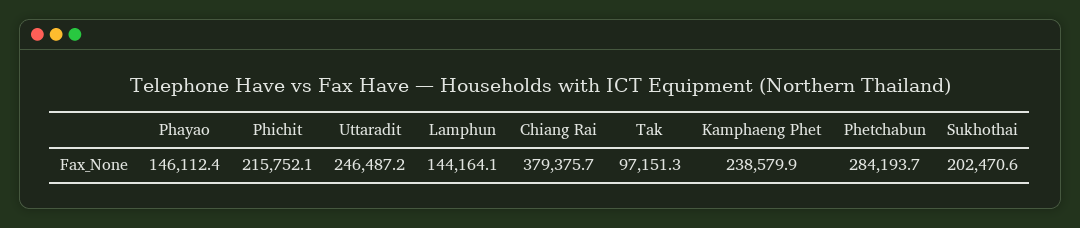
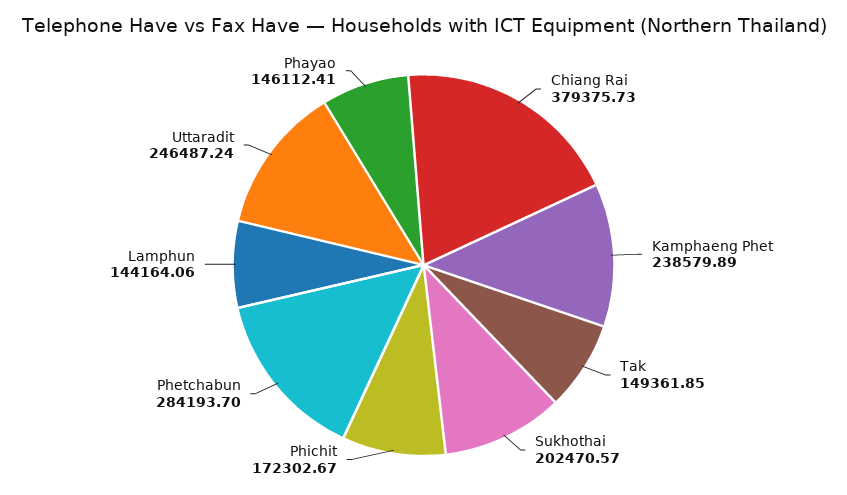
Phichit: 215752.1 -> 172302.67
Tak: 97151.3 -> 149361.85

